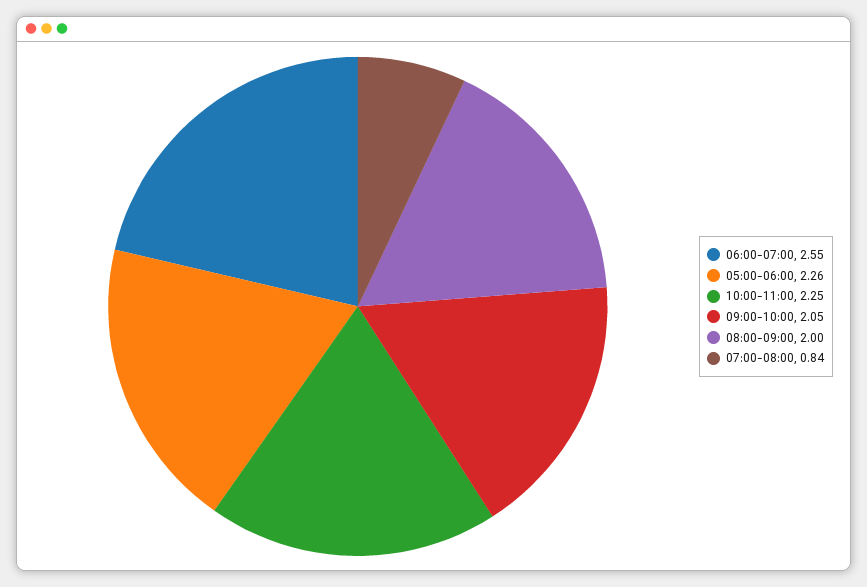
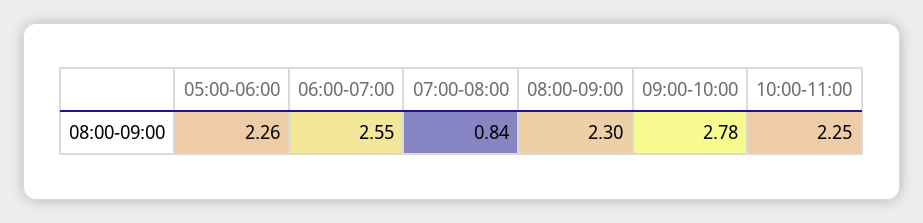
09:00-10:00: 2.05 -> 2.78
08:00-09:00: 2 -> 2.3

